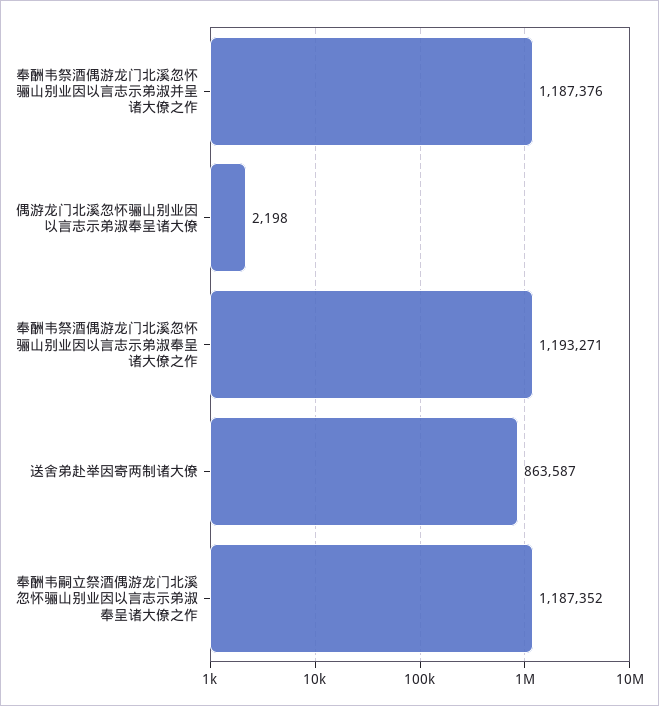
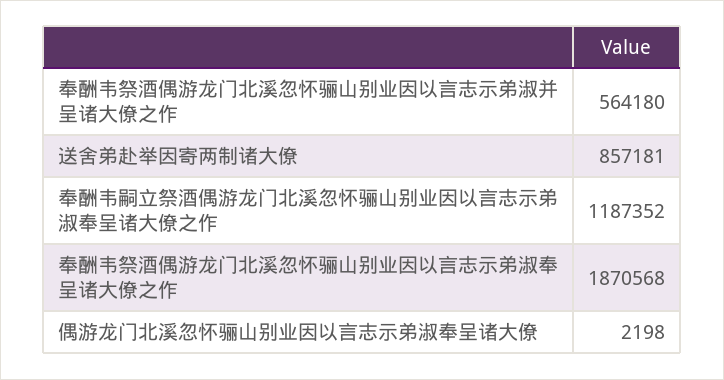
奉酬韦祭酒偶游龙门北溪忽怀骊山别业因以言志示弟淑并呈诸大僚之作: 1187376 -> 564180
奉酬韦祭酒偶游龙门北溪忽怀骊山别业因以言志示弟淑奉呈诸大僚之作: 1193271 -> 1870568
送舍弟赴举因寄两制诸大僚: 863587 -> 857181

